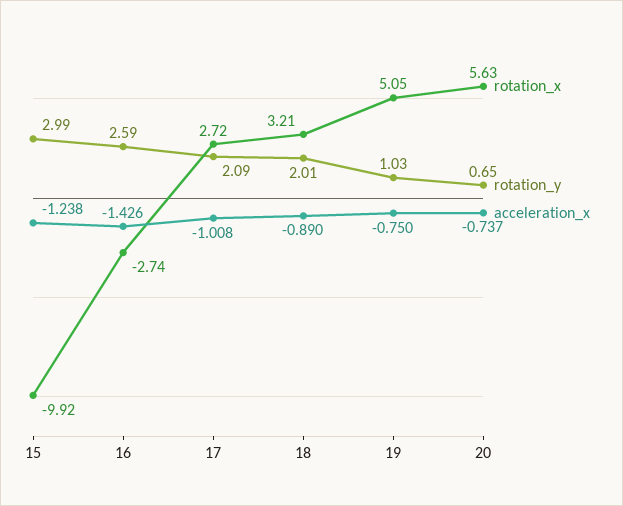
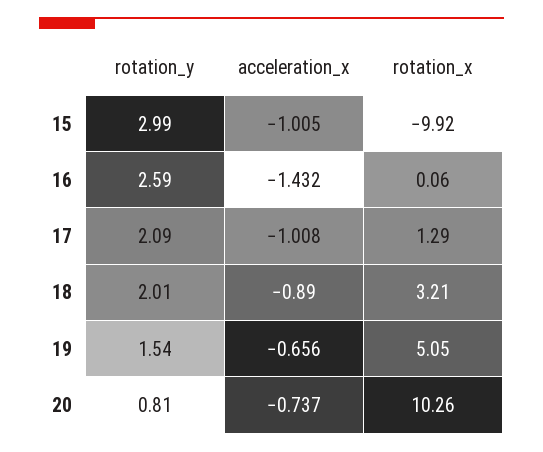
acceleration_x, 15: -1.238 -> -1.005
rotation_x, 16: -2.74 -> 0.06
acceleration_x, 16: -1.426 -> -1.432
rotation_x, 17: 2.72 -> 1.29
rotation_y, 19: 1.03 -> 1.54
acceleration_x, 19: -0.75 -> -0.656
rotation_x, 20: 5.63 -> 10.26
rotation_y, 20: 0.65 -> 0.81

